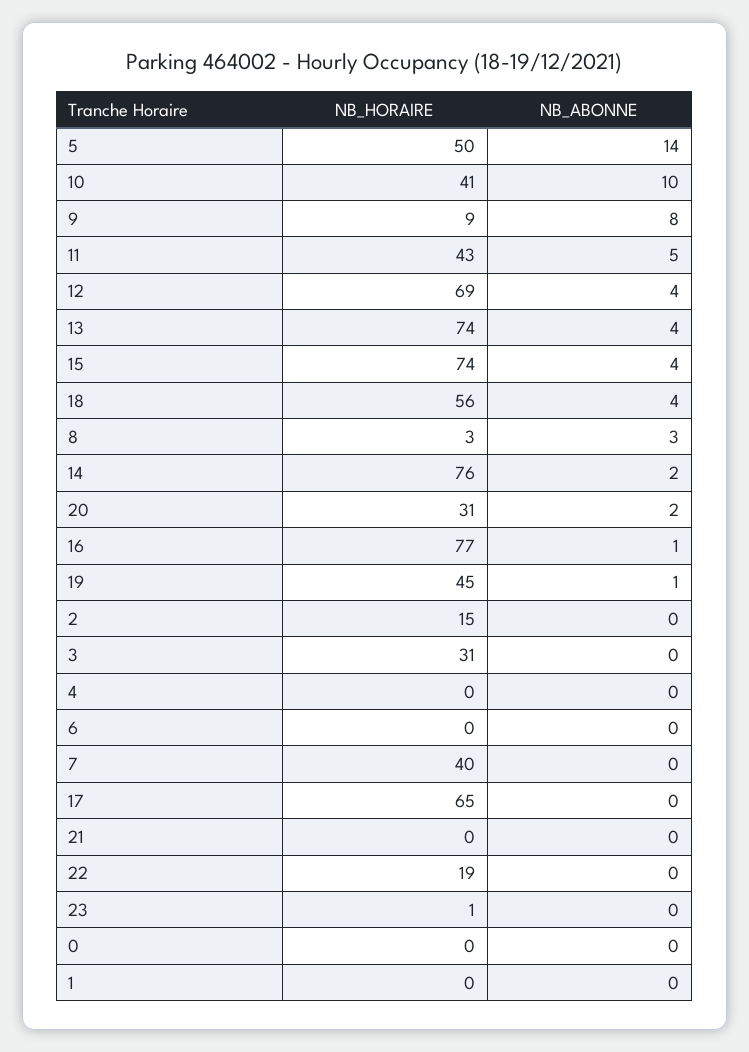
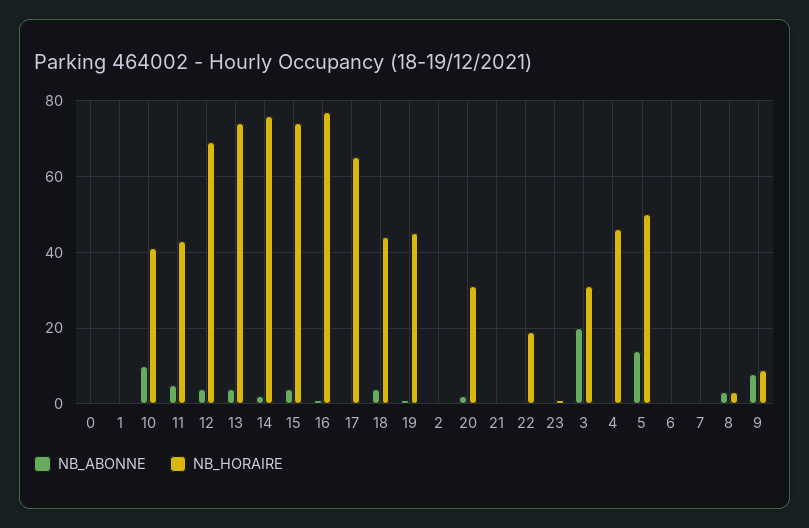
NB_HORAIRE, 18: 56 -> 45
NB_HORAIRE, 2: 15 -> 0
NB_ABONNE, 3: 0 -> 20
NB_HORAIRE, 4: 0 -> 45
NB_HORAIRE, 7: 40 -> 0

